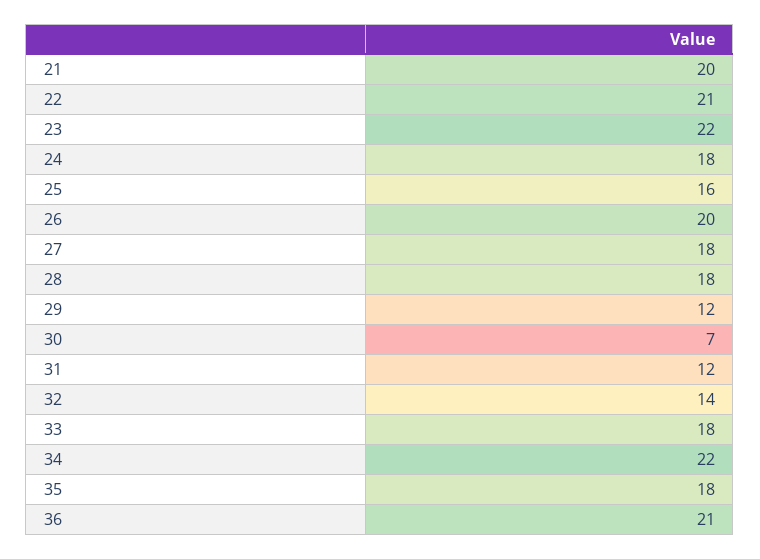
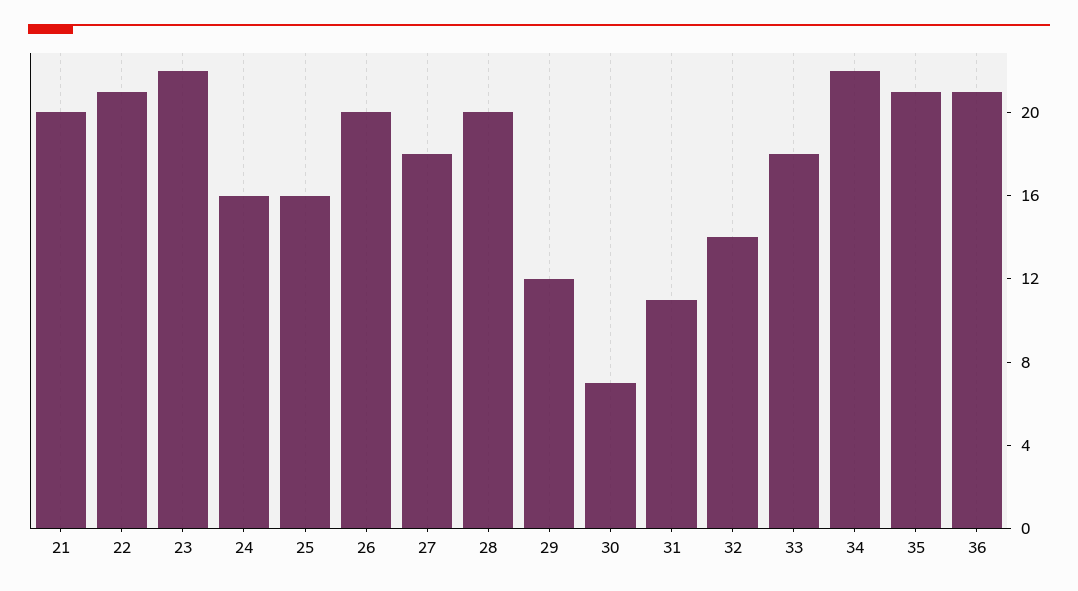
24: 18 -> 16
28: 18 -> 20
31: 12 -> 11
35: 18 -> 21

